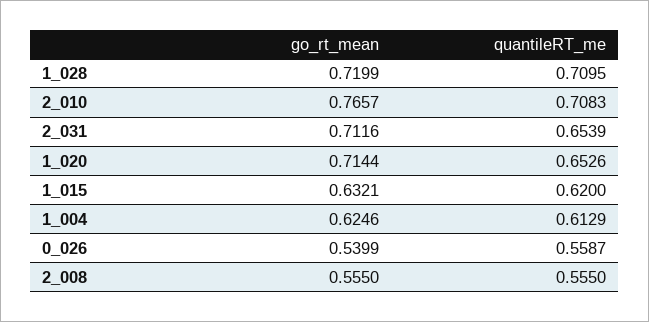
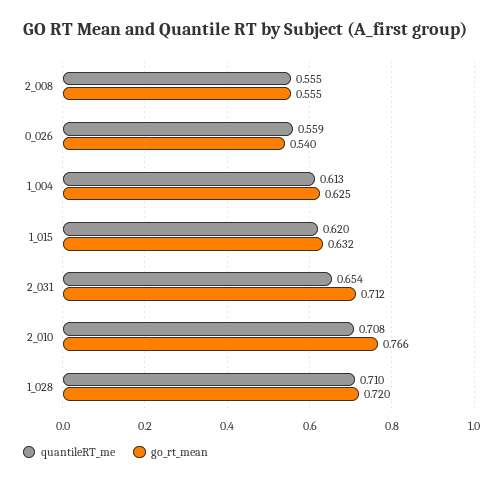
go_rt_mean, 1_020: 0.7144 -> none
quantileRT_me, 1_020: 0.6526 -> none

